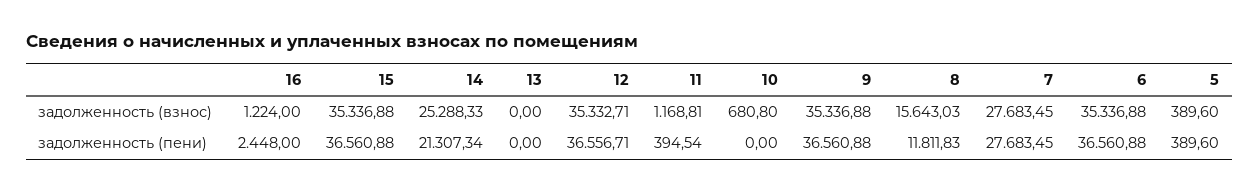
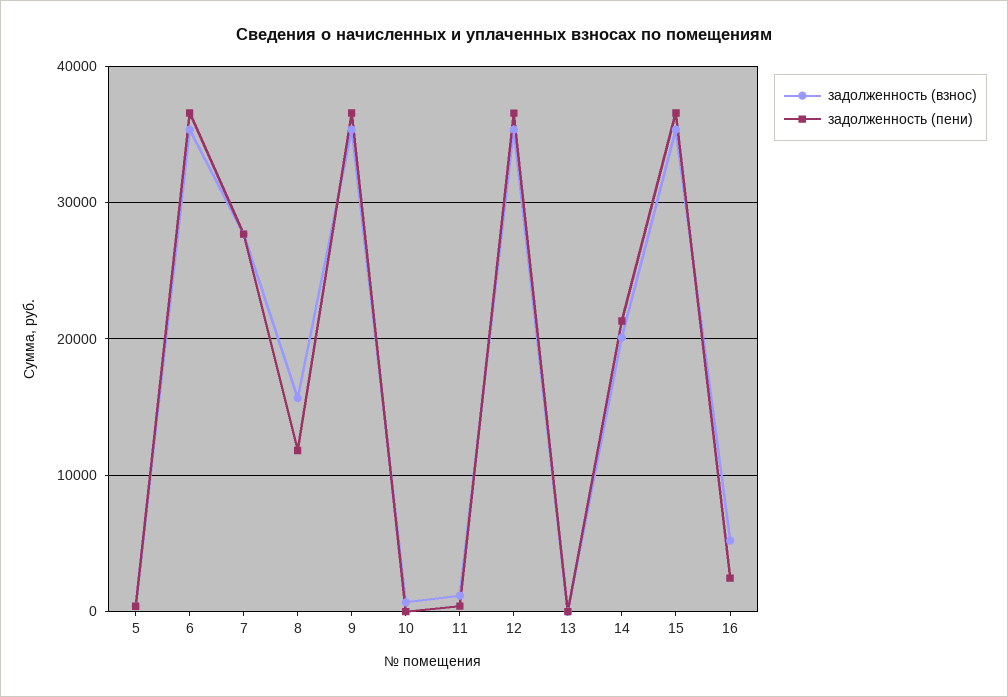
задолженность (взнос), 16: 1224 -> 5000
задолженность (взнос), 14: 25288.33 -> 20000

